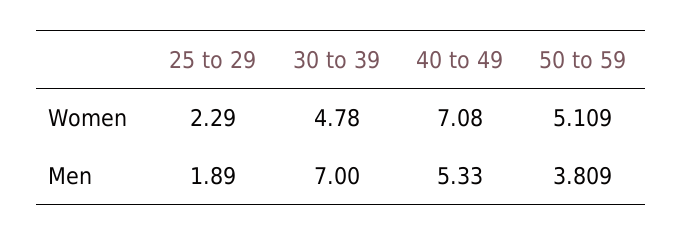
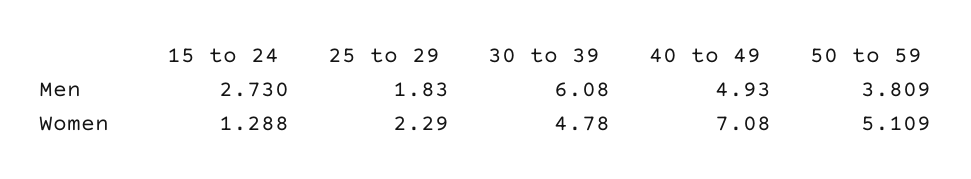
25 to 29, Men: 1.89 -> 1.83
30 to 39, Men: 7 -> 6.08
40 to 49, Men: 5.33 -> 4.93
15 to 24, Men: none -> 2.73
15 to 24, Women: none -> 1.288

